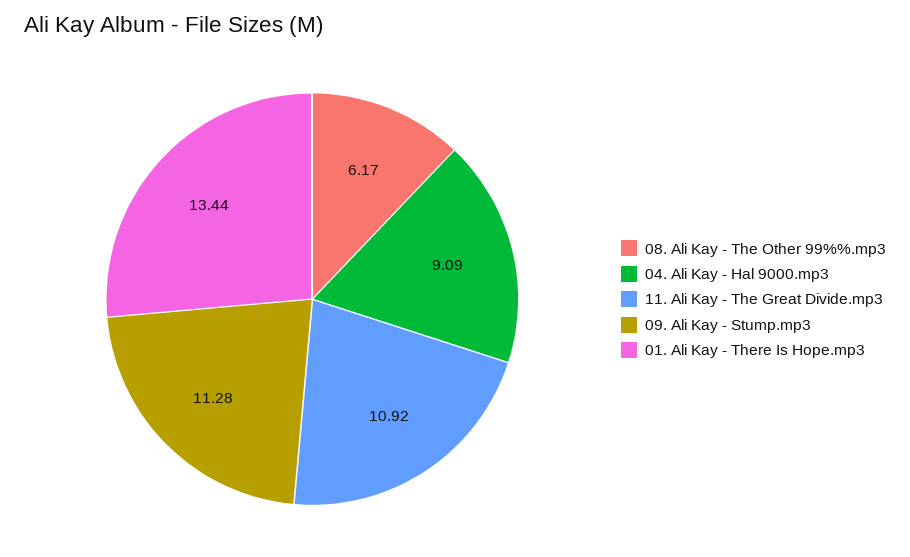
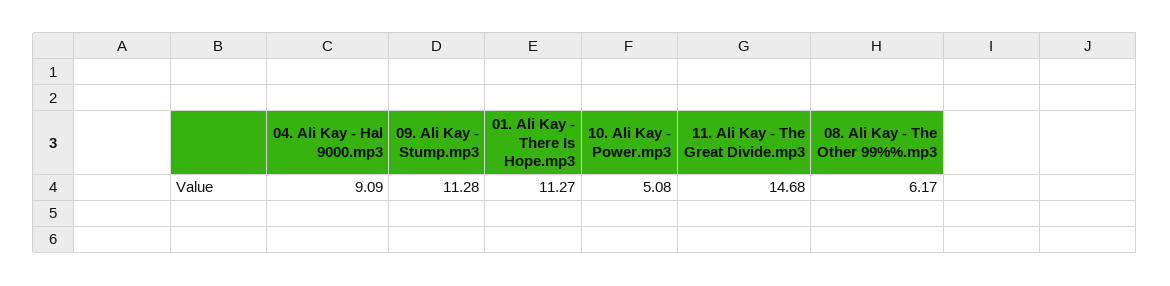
11. Ali Kay - The Great Divide.mp3: 10.92 -> 14.68
01. Ali Kay - There Is Hope.mp3: 13.44 -> 11.27
10. Ali Kay - Power.mp3: none -> 5.08

